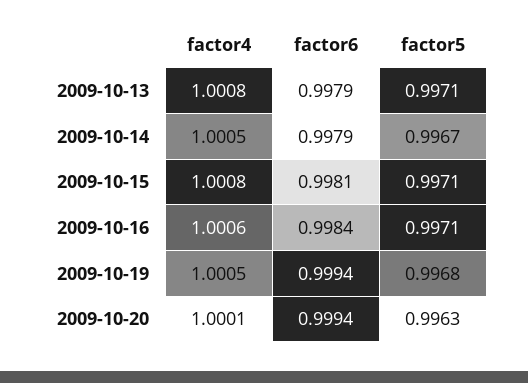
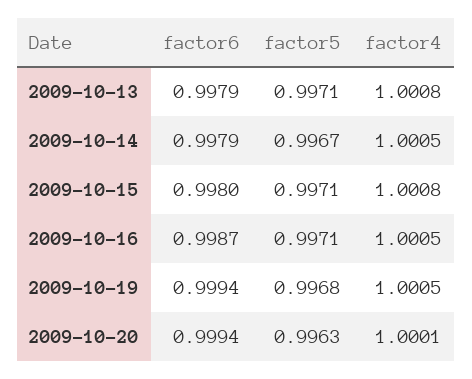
factor6, 2009-10-15: 0.9981 -> 0.998
factor4, 2009-10-16: 1.0006 -> 1.0005
factor6, 2009-10-16: 0.9984 -> 0.9987

